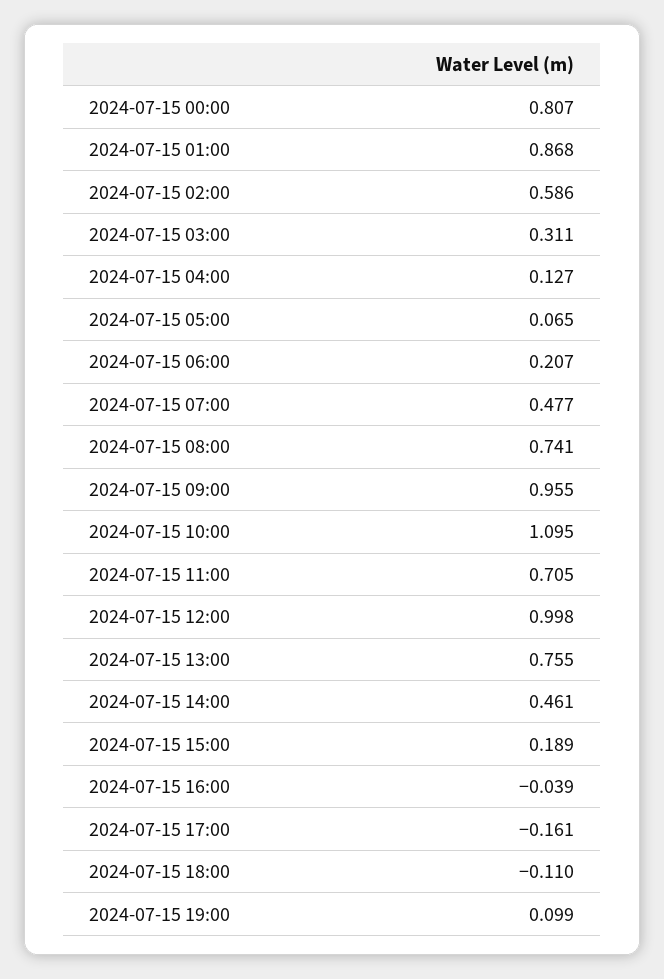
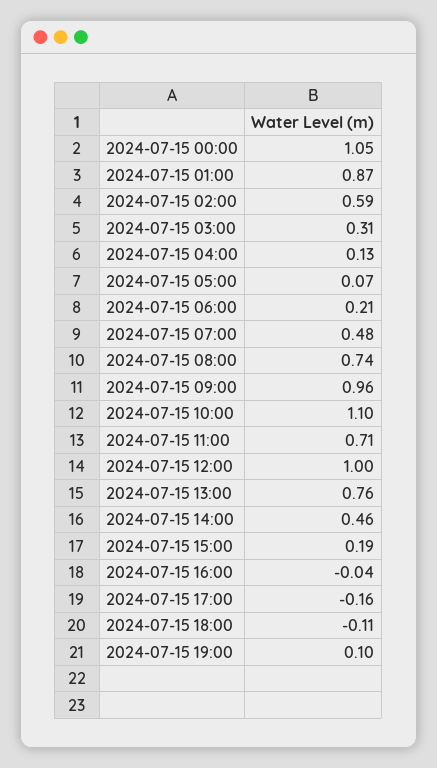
2024-07-15 00:00: 0.807 -> 1.05

